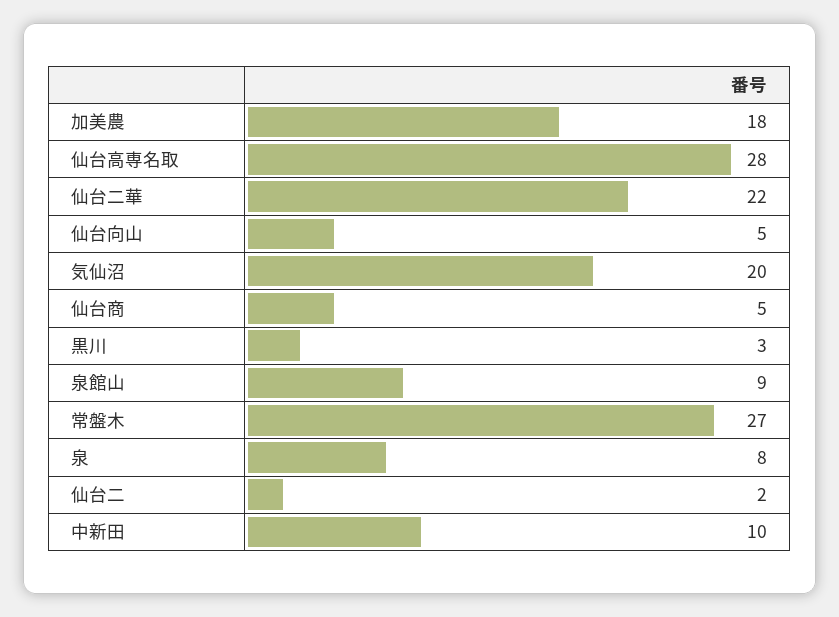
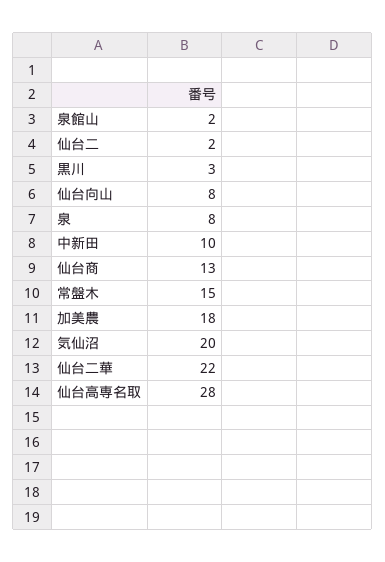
仙台向山: 5 -> 8
仙台商: 5 -> 13
泉館山: 9 -> 2
常盤木: 27 -> 15

